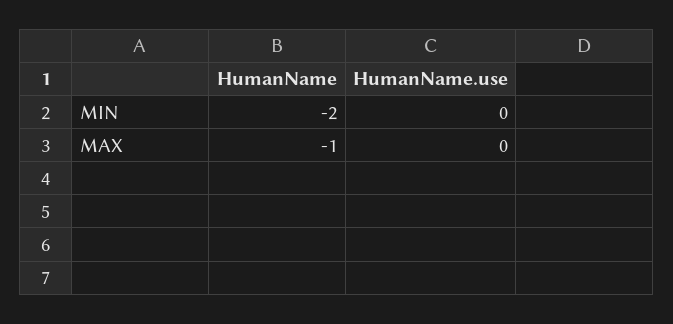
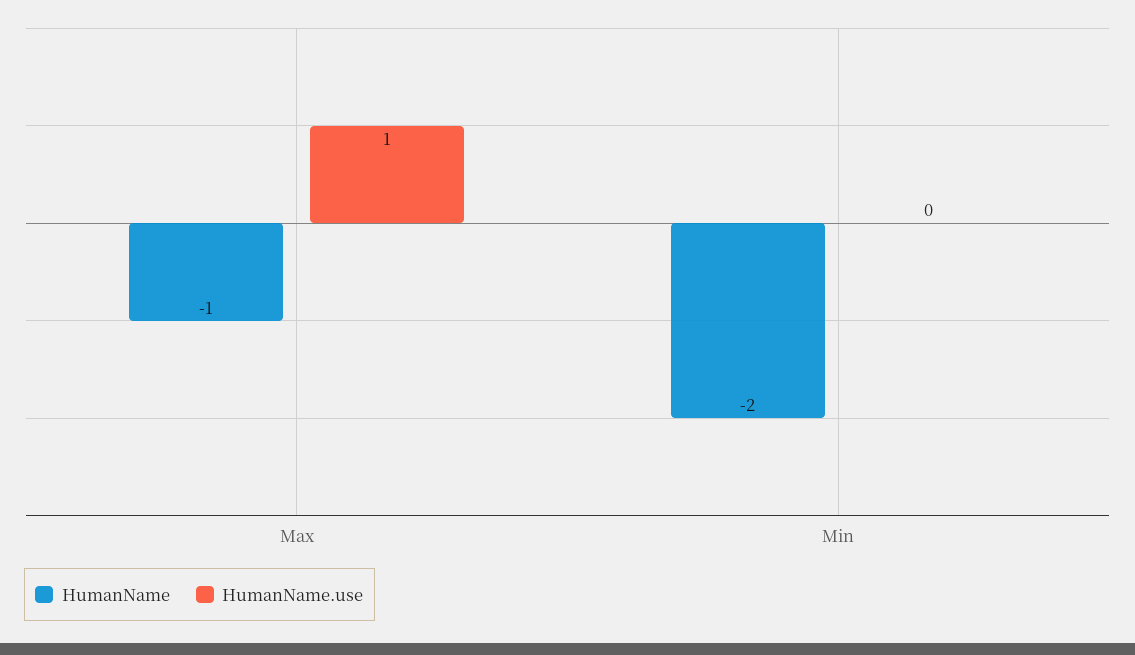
HumanName.use, MAX: 0 -> 1

